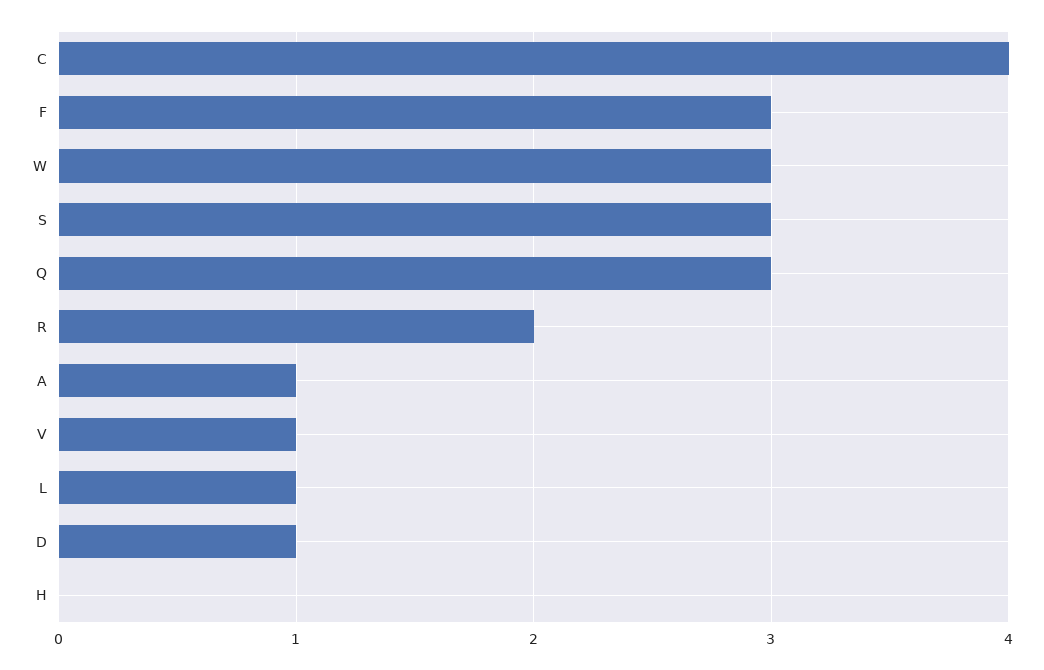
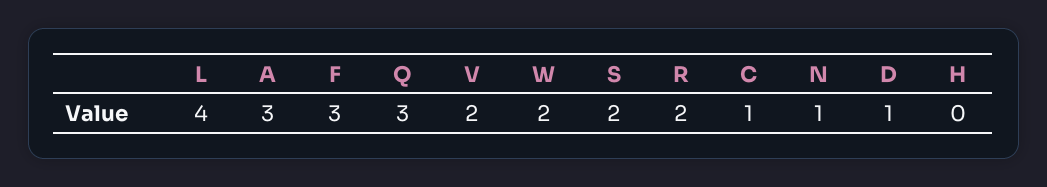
C: 4 -> 1
W: 3 -> 2
S: 3 -> 2
A: 1 -> 3
V: 1 -> 2
L: 1 -> 4
N: none -> 1

